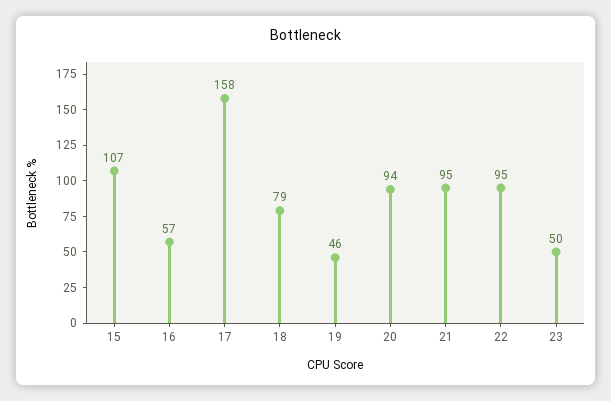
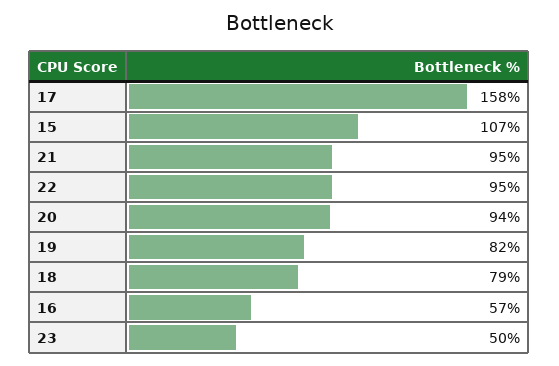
19: 46 -> 82

